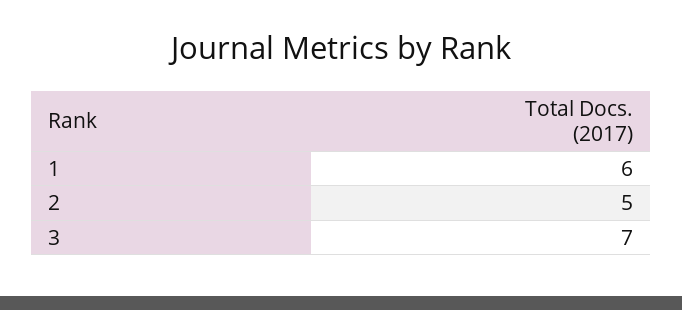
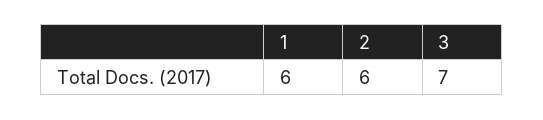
2: 5 -> 6

